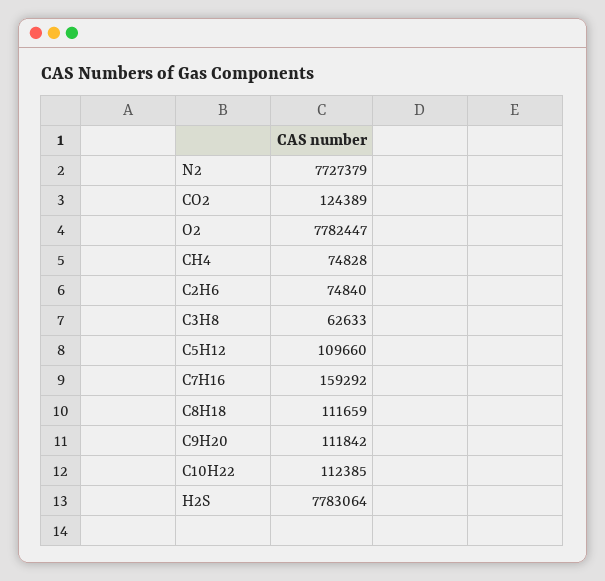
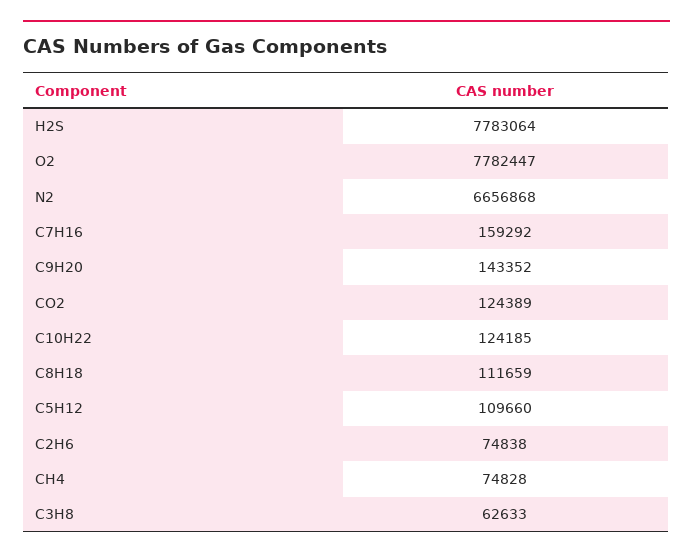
N2: 7727379 -> 6656868
C2H6: 74840 -> 74838
C9H20: 111842 -> 143352
C10H22: 112385 -> 124185

